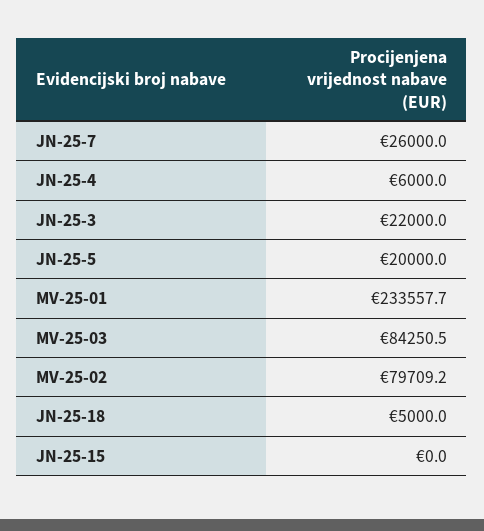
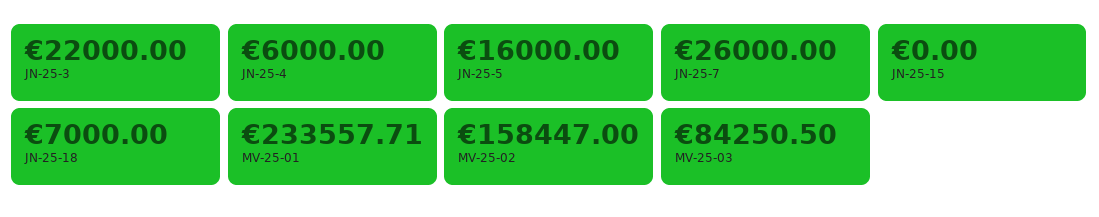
JN-25-5: 20000 -> 16000
MV-25-02: 79709.2 -> 158447
JN-25-18: 5000 -> 7000

